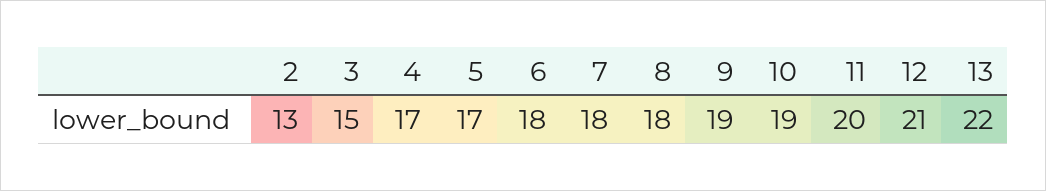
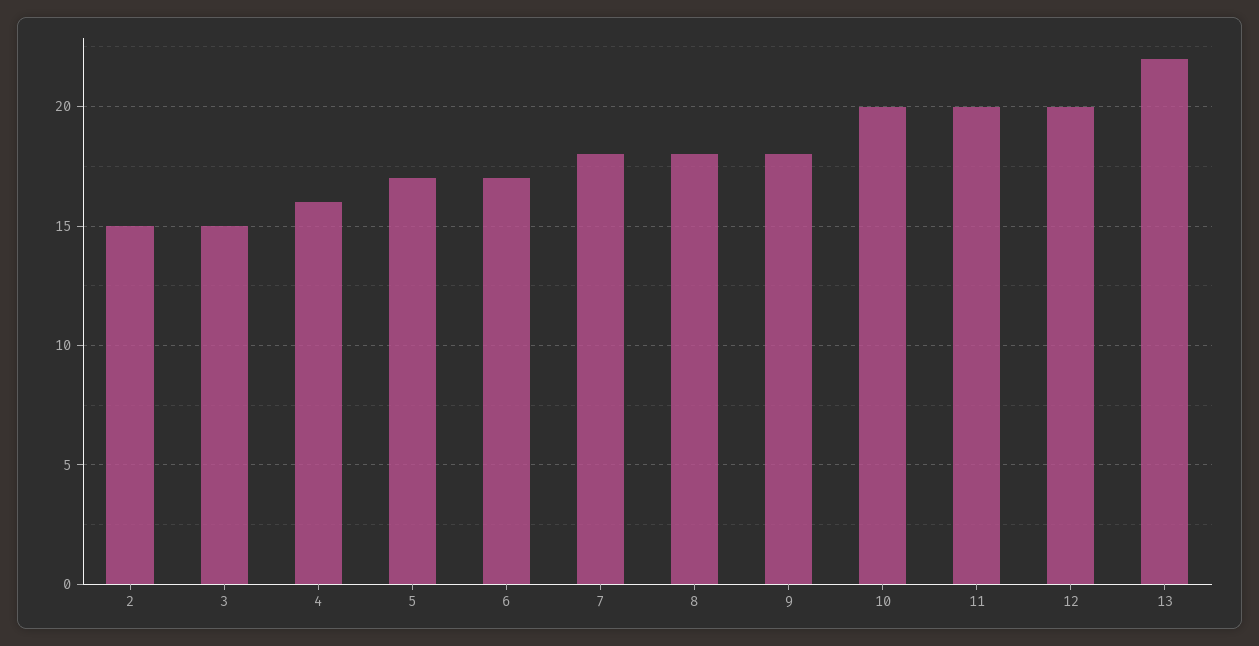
2: 13 -> 15
4: 17 -> 16
6: 18 -> 17
9: 19 -> 18
10: 19 -> 20
12: 21 -> 20

